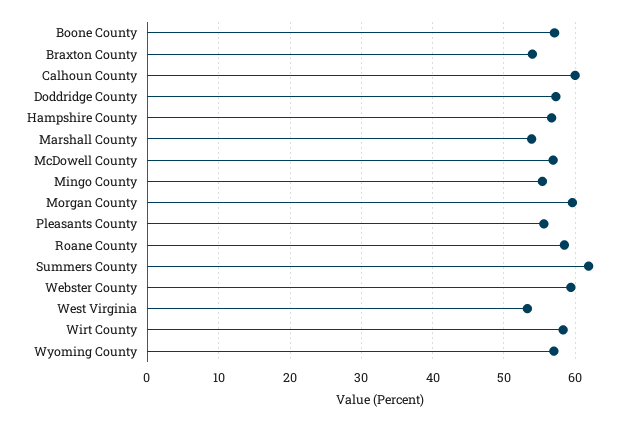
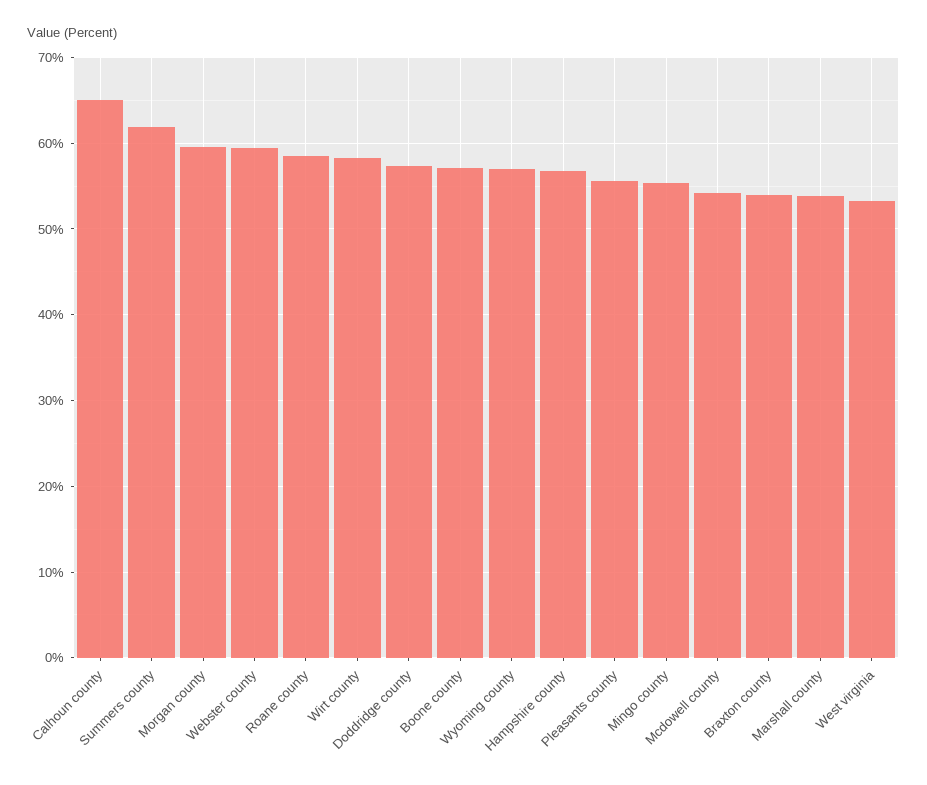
Calhoun County: 60 -> 65
McDowell County: 57 -> 54

